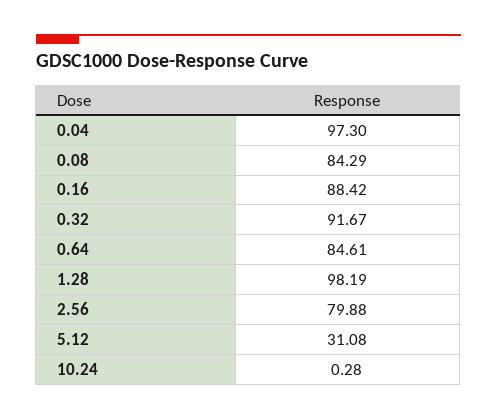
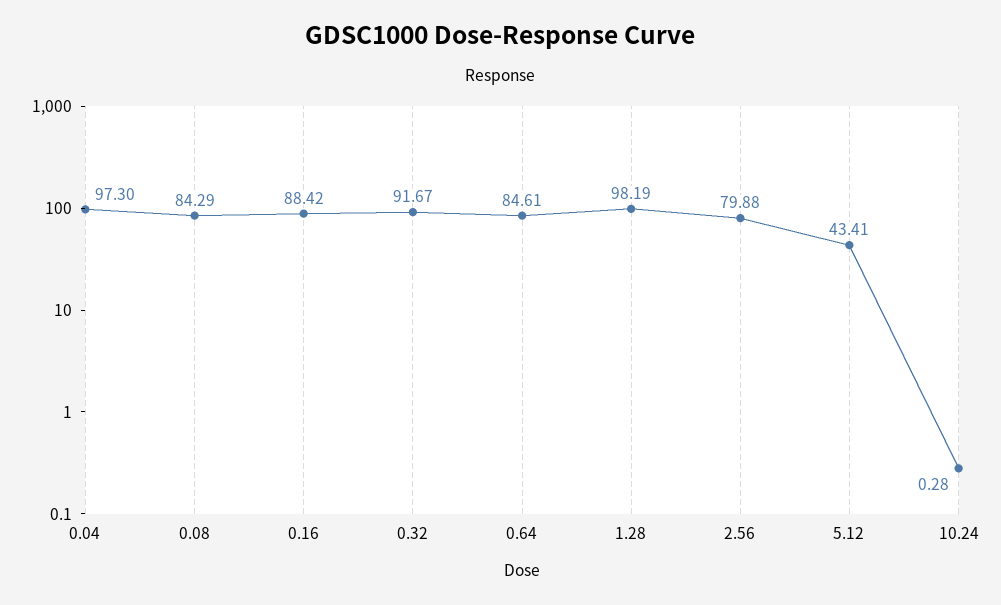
5.12: 31.08 -> 43.41

